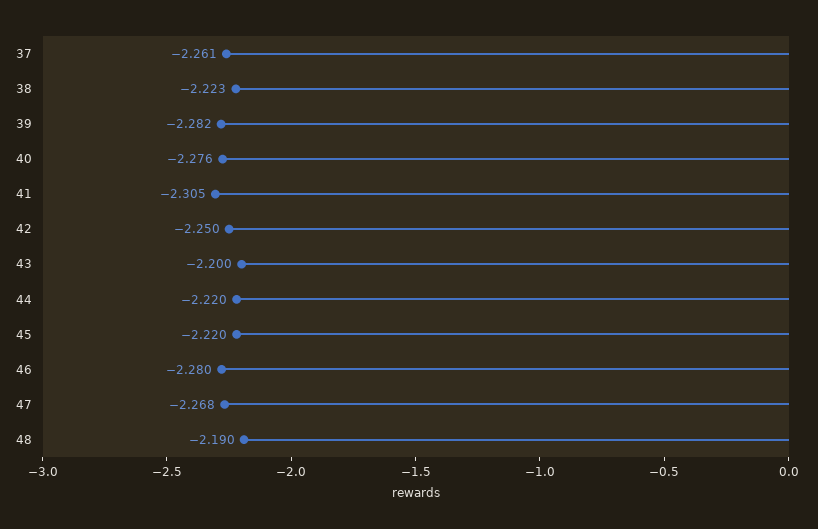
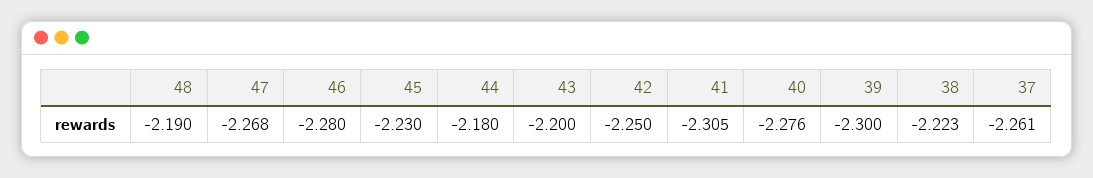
39: -2.282 -> -2.3
44: -2.22 -> -2.18
45: -2.22 -> -2.23

